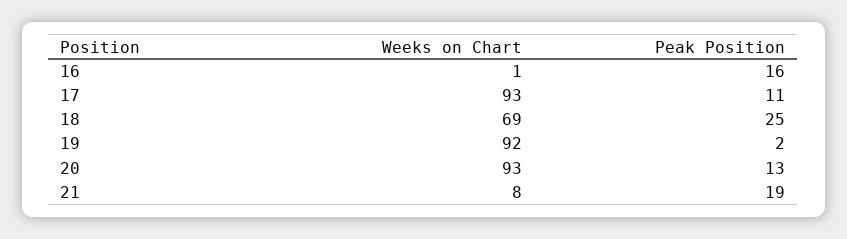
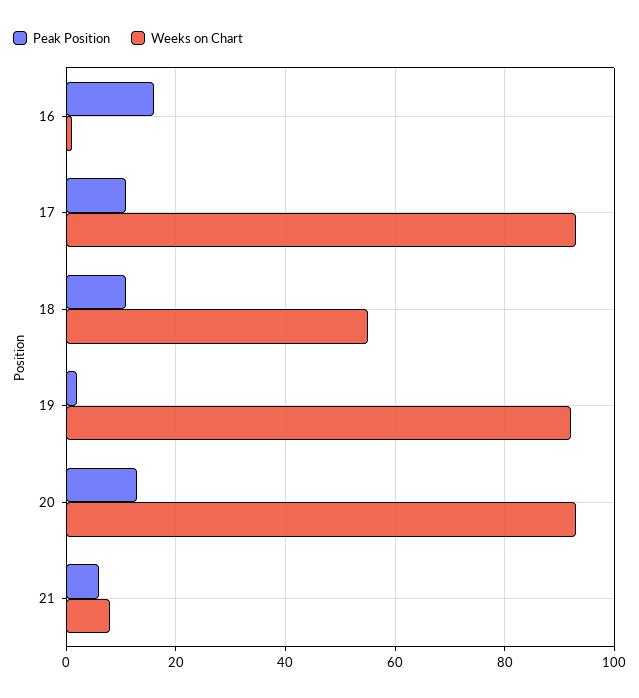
Weeks on Chart, 18: 69 -> 55
Peak Position, 18: 25 -> 10
Peak Position, 21: 19 -> 5

